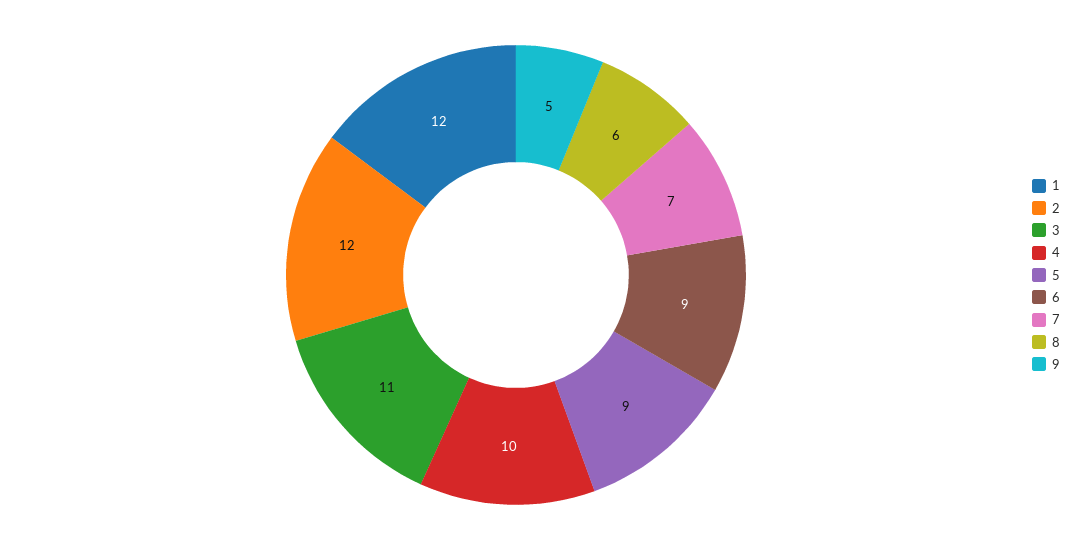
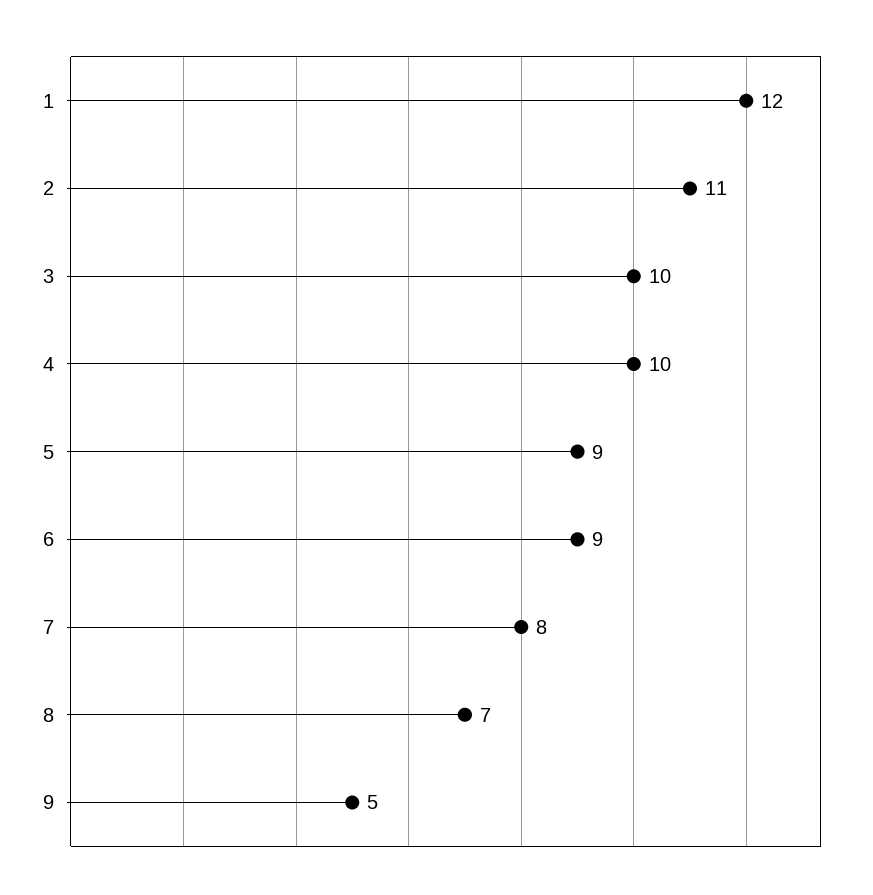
2: 12 -> 11
3: 11 -> 10
7: 7 -> 8
8: 6 -> 7

